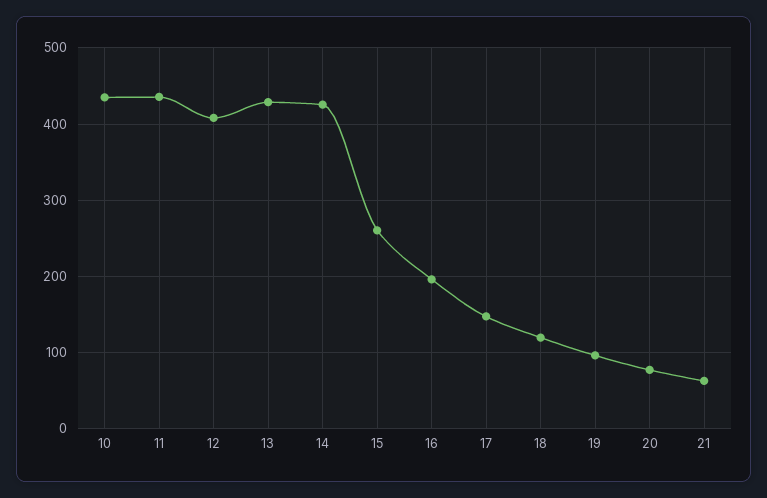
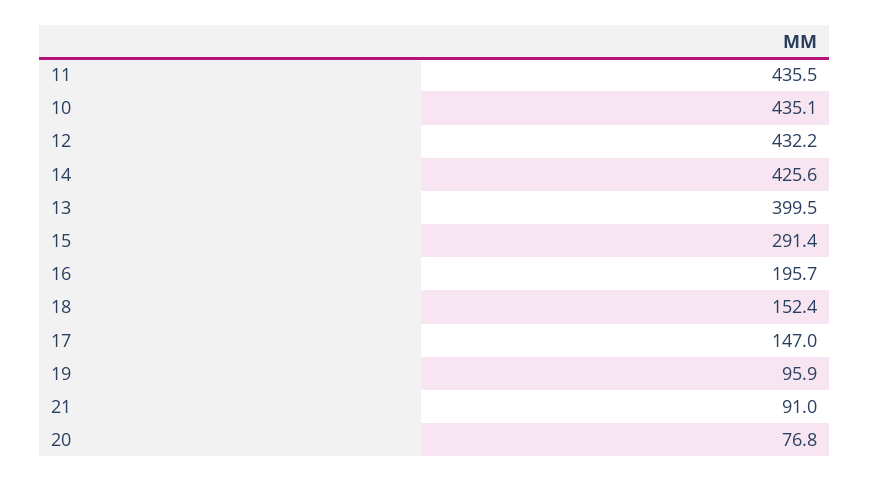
12: 410 -> 432.2
13: 430 -> 399.5
15: 260 -> 291.4
18: 120 -> 152.4
21: 60 -> 91

